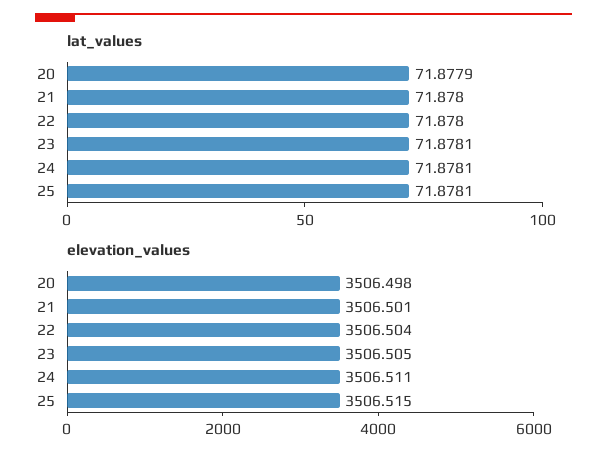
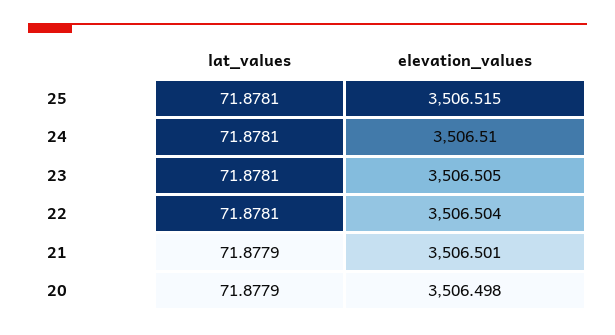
lat_values, 21: 71.878 -> 71.8779
lat_values, 22: 71.878 -> 71.8781
elevation_values, 24: 3506.511 -> 3506.51

